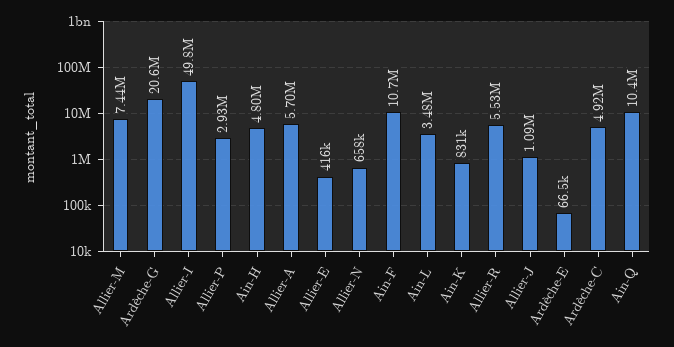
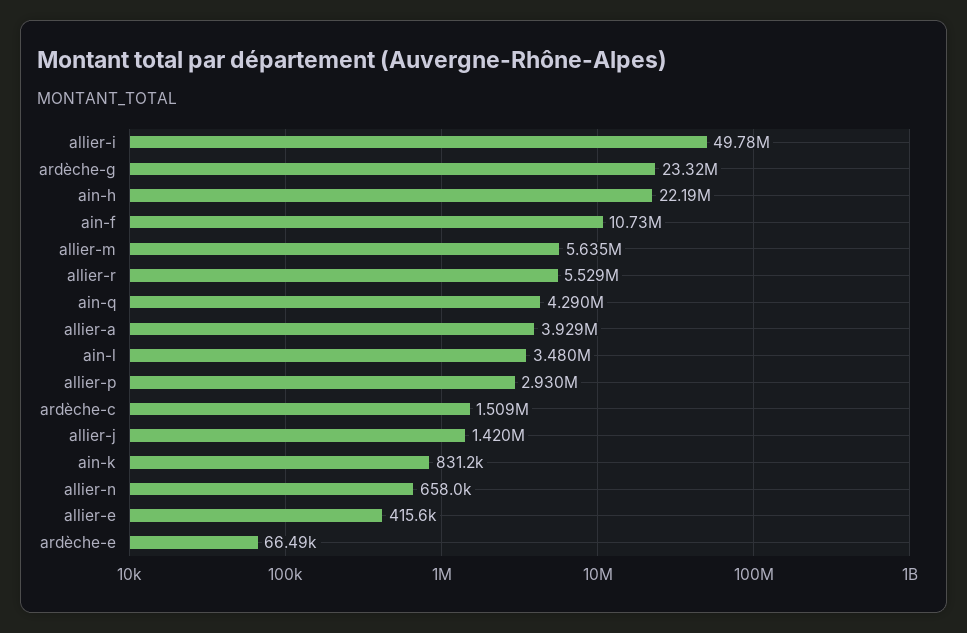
Allier-M: 7440000 -> 5635000
Ardèche-G: 20600000 -> 23320000
Ain-H: 4800000 -> 22190000
Allier-A: 5700000 -> 3929000
Allier-J: 1090000 -> 1420000
Ardèche-C: 4920000 -> 1509000
Ain-Q: 10400000 -> 4290000

